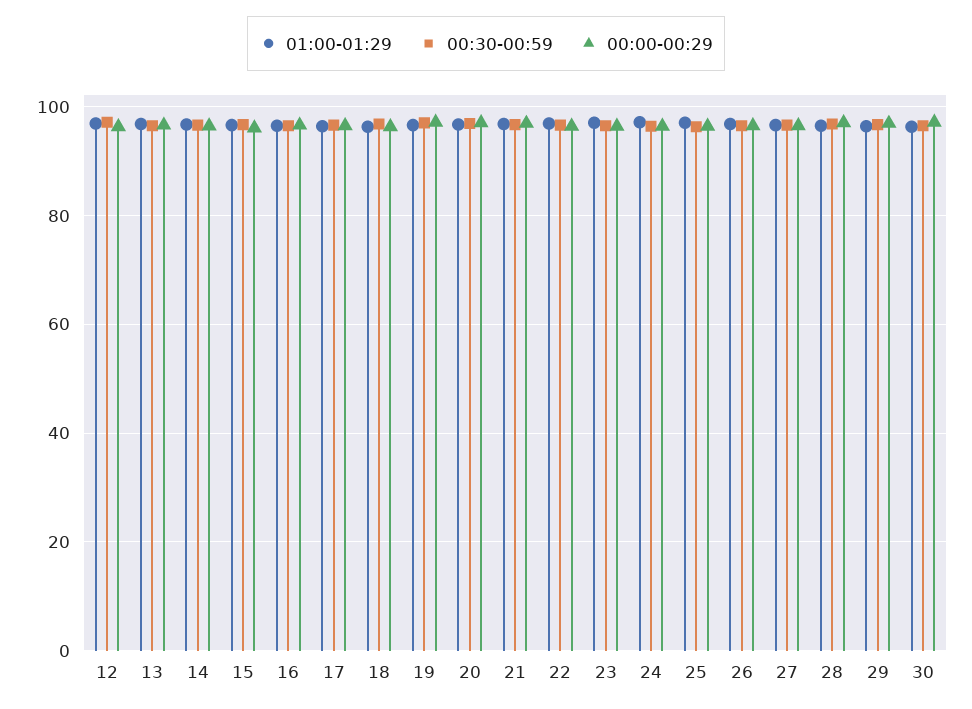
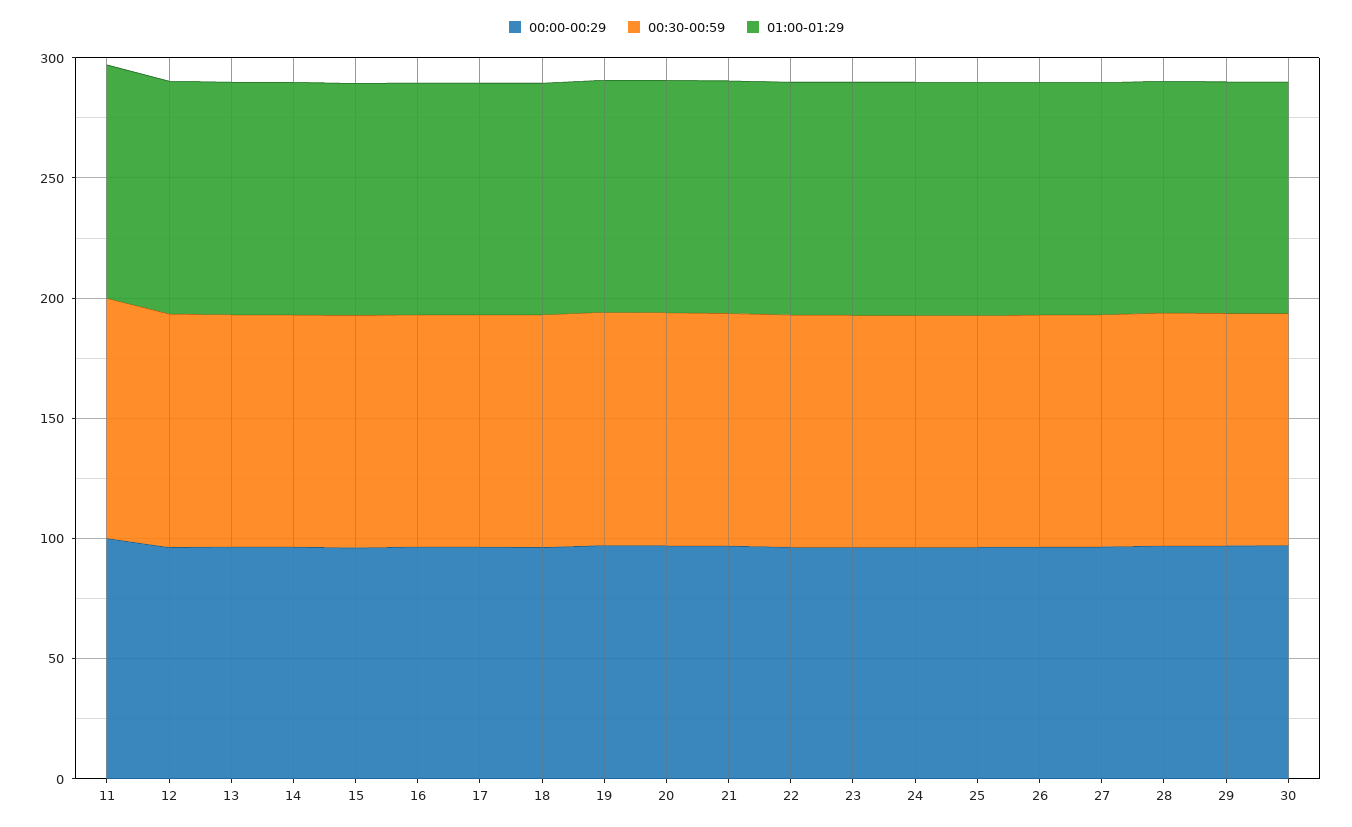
00:00-00:29, 11: none -> 100
00:30-00:59, 11: none -> 100
01:00-01:29, 11: none -> 100

